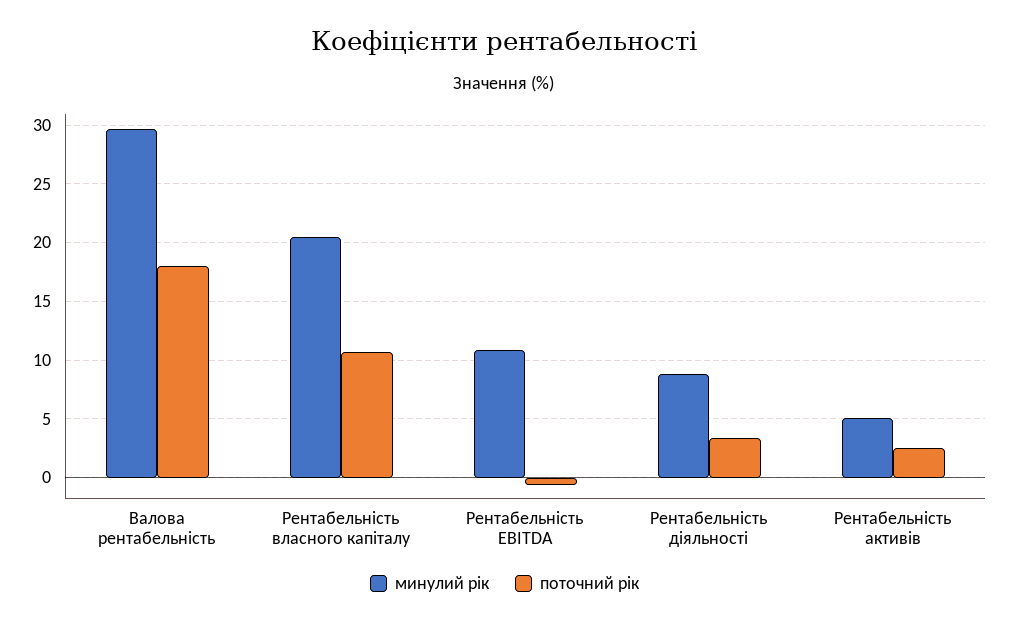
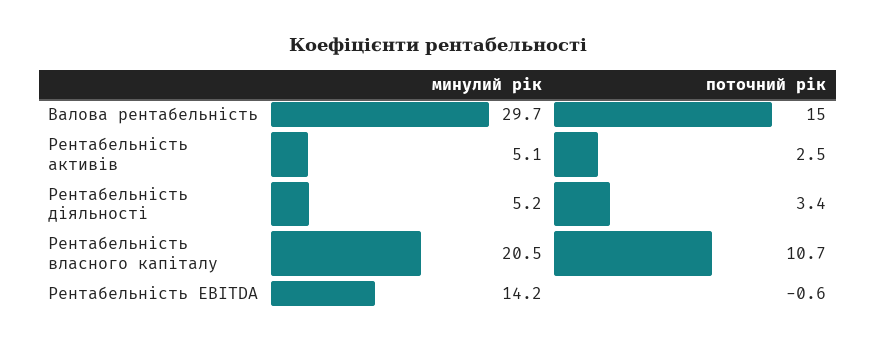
поточний рік, Валова рентабельність: 18 -> 15
минулий рік, Рентабельність EBITDA: 11 -> 14.2
минулий рік, Рентабельність діяльності: 9 -> 5.2

